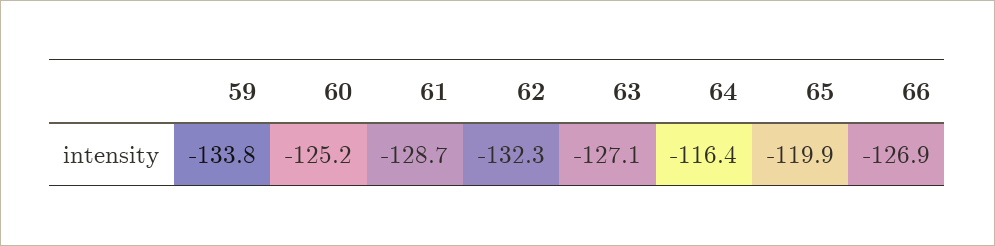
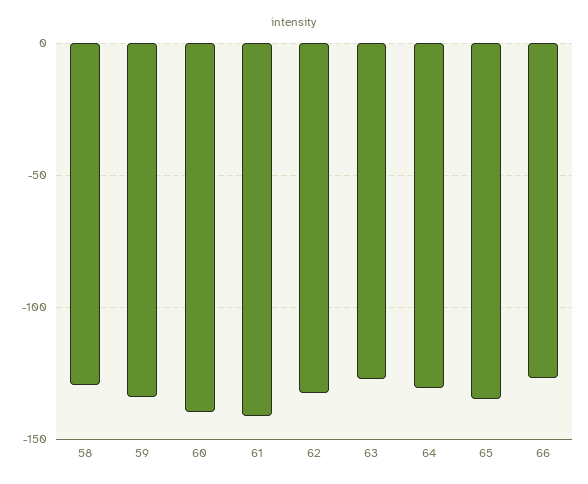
60: -125.2 -> -140
61: -128.7 -> -140
64: -116.4 -> -130
65: -119.9 -> -135
58: none -> -130

